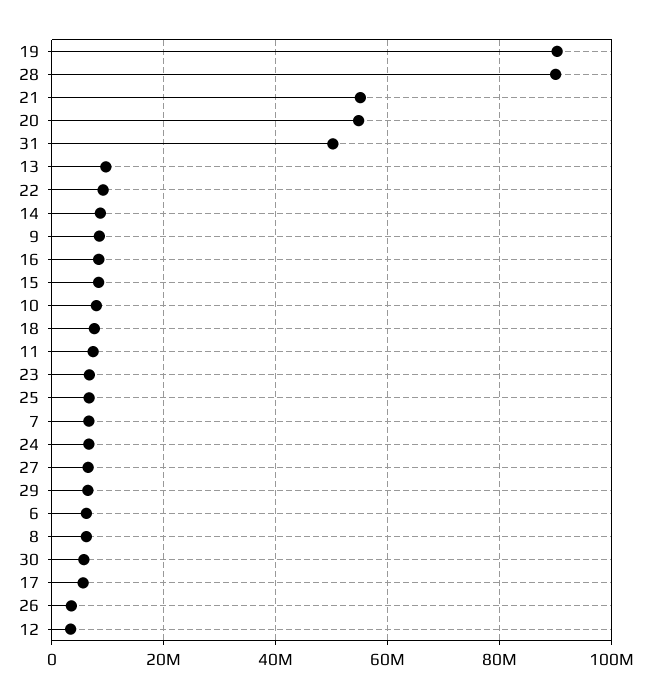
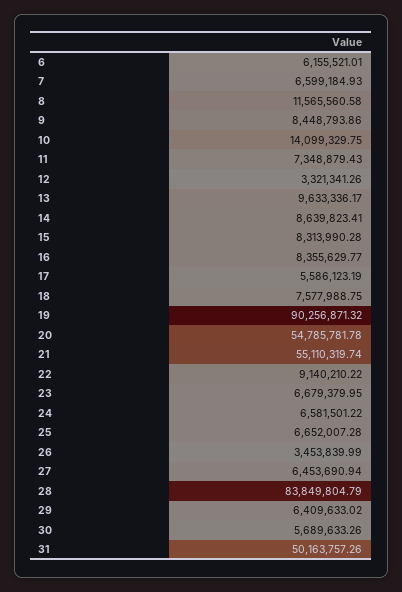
28: 90000000 -> 83849804.79
10: 8000000 -> 14099329.75
8: 6000000 -> 11565560.58

